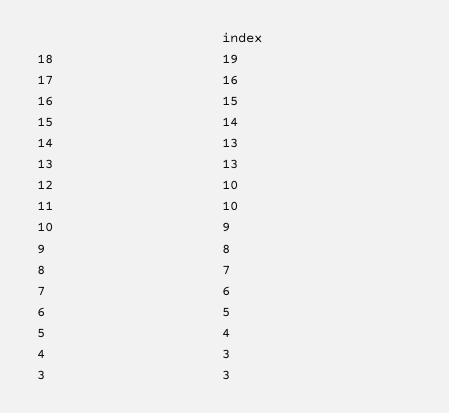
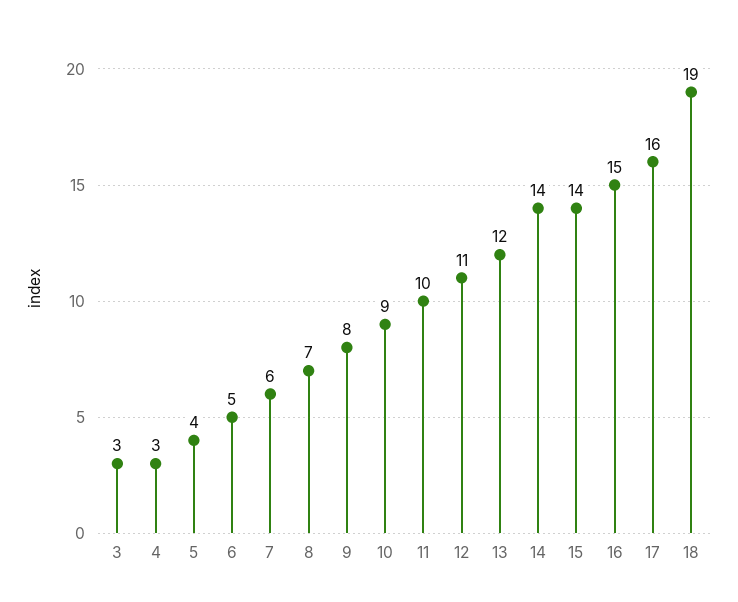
14: 13 -> 14
13: 13 -> 12
12: 10 -> 11

